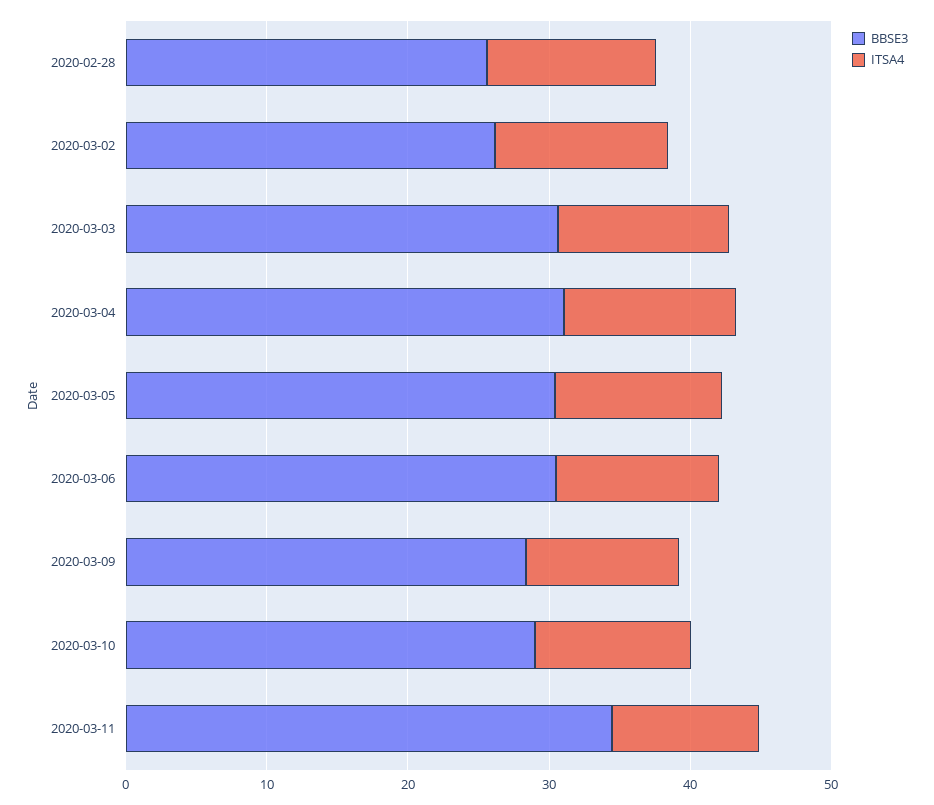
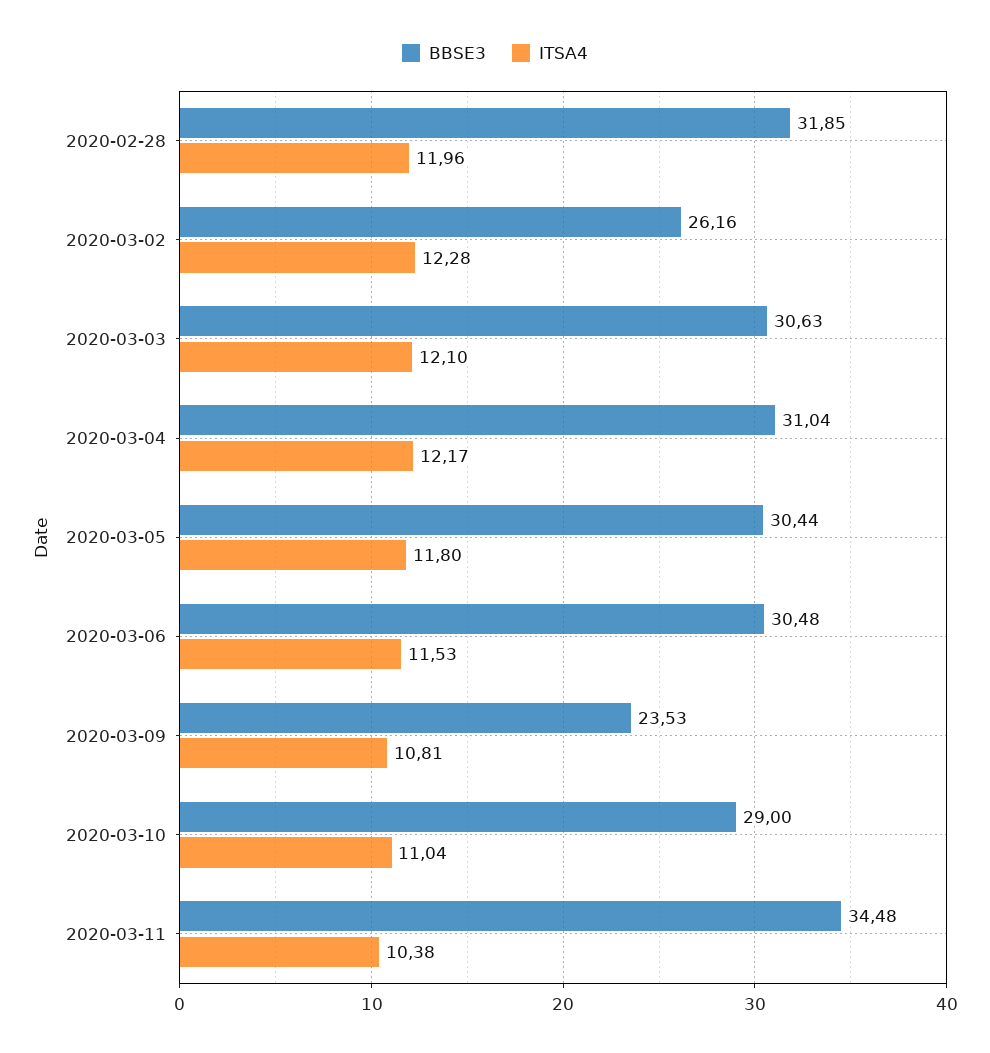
BBSE3, 2020-02-28: 26 -> 31.85
BBSE3, 2020-03-09: 28 -> 23.53

